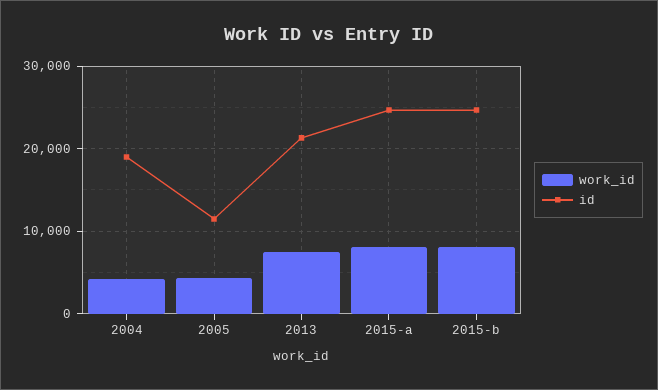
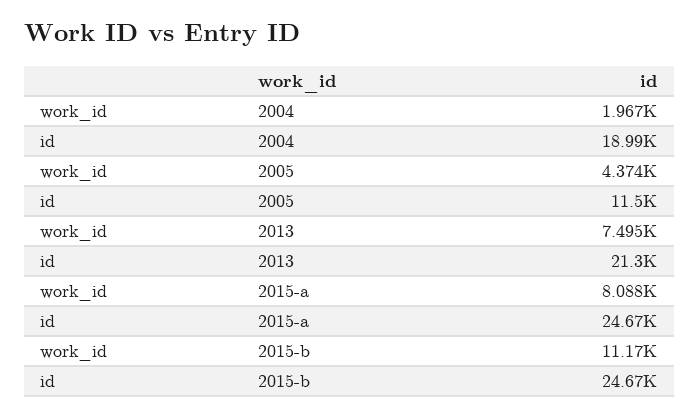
work_id, 2004: 4000 -> 1967
work_id, 2015-b: 8000 -> 11170

